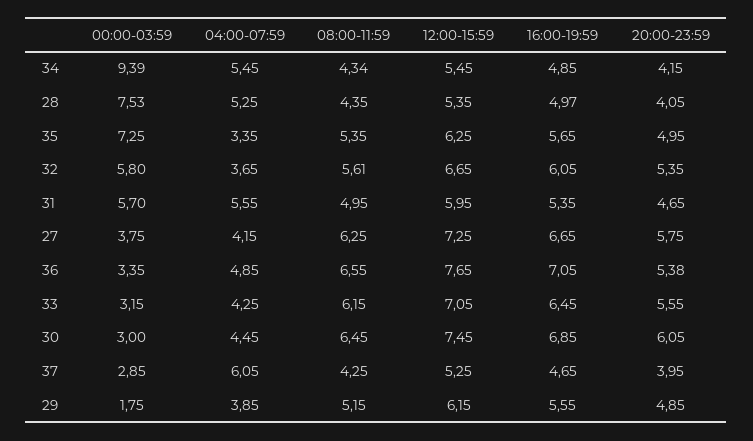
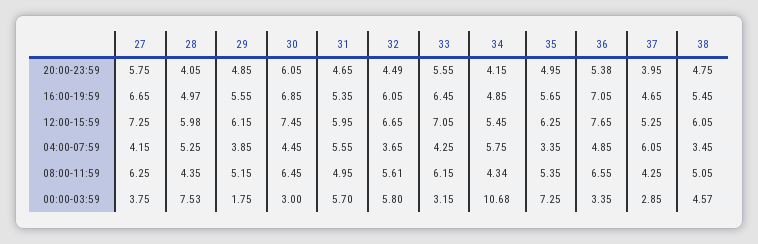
00:00-03:59, 34: 9.39 -> 10.68
04:00-07:59, 34: 5.45 -> 5.75
12:00-15:59, 28: 5.35 -> 5.98
20:00-23:59, 32: 5.35 -> 4.49
20:00-23:59, 38: none -> 4.75
16:00-19:59, 38: none -> 5.45
12:00-15:59, 38: none -> 6.05
04:00-07:59, 38: none -> 3.45
08:00-11:59, 38: none -> 5.05
00:00-03:59, 38: none -> 4.57

